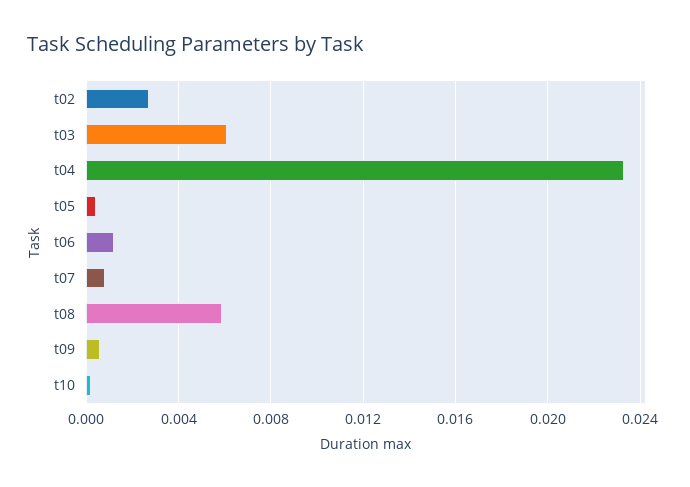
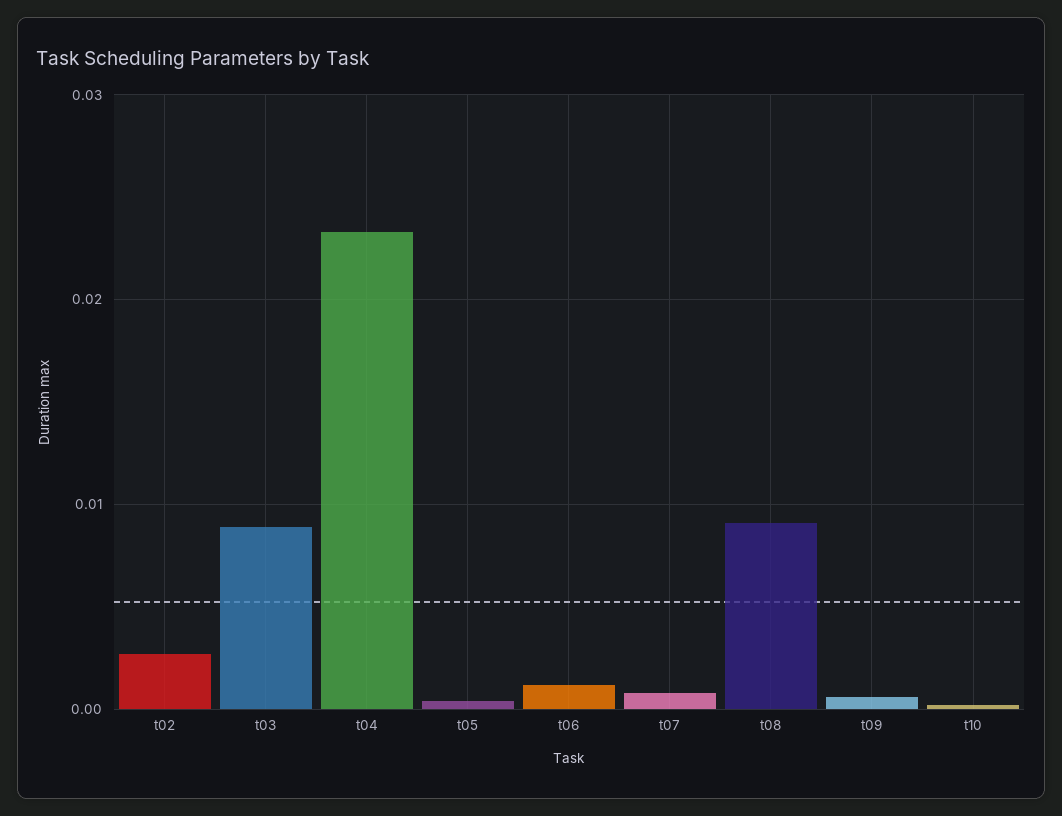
t03: 0.006 -> 0.009
t08: 0.006 -> 0.009

